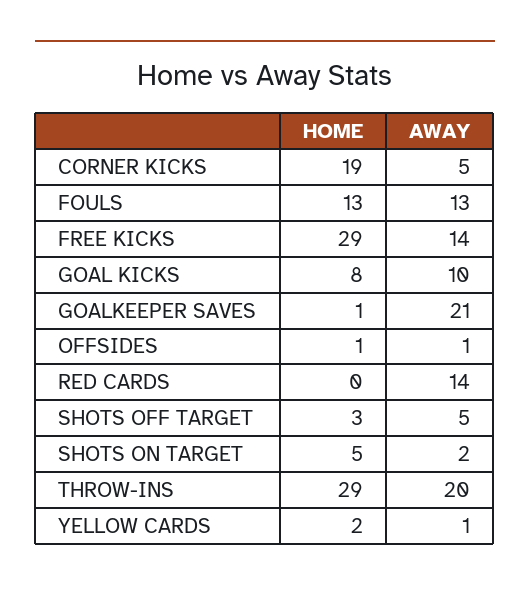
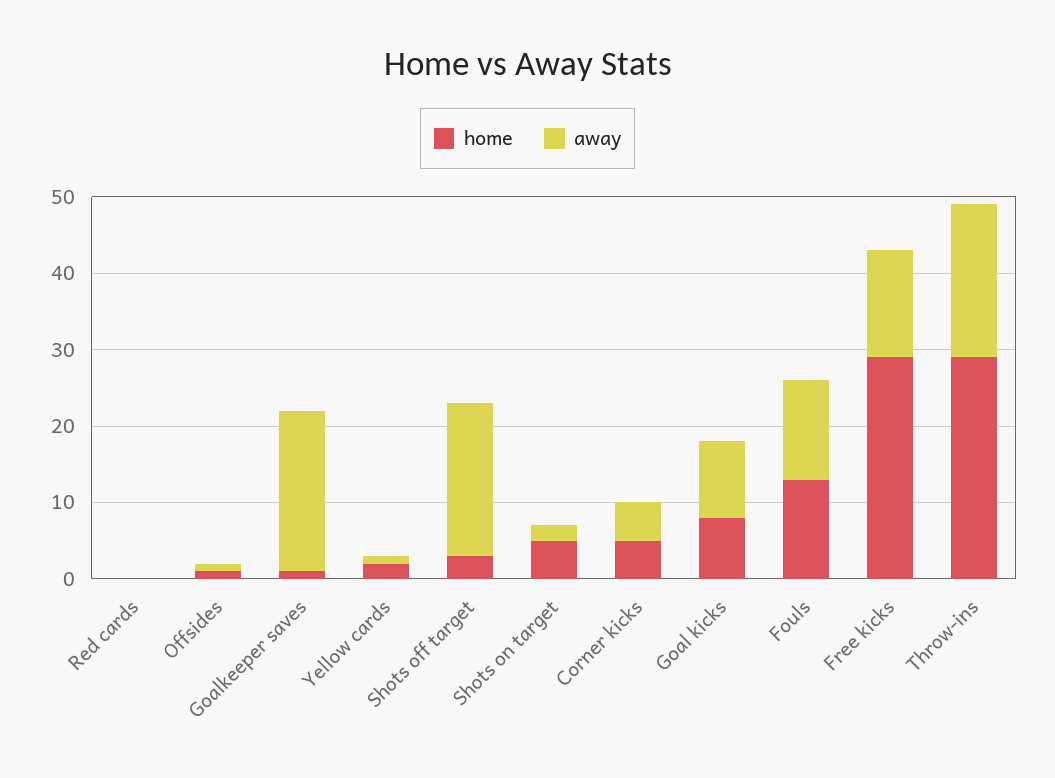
HOME, CORNER KICKS: 19 -> 5
AWAY, RED CARDS: 14 -> 0
AWAY, SHOTS OFF TARGET: 5 -> 20

